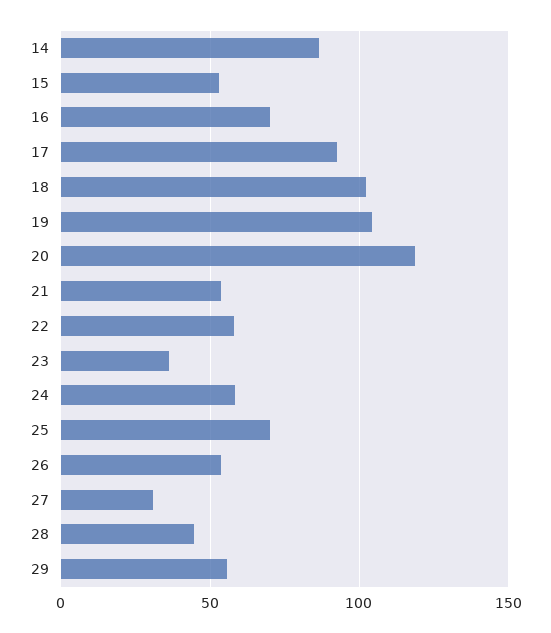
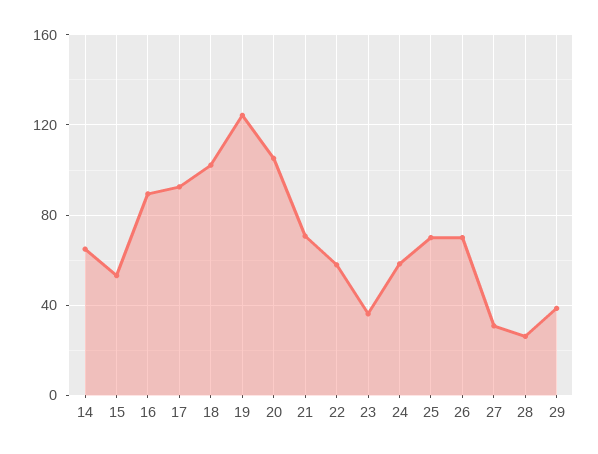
14: 85 -> 65
16: 70 -> 90
19: 105 -> 125
20: 120 -> 105
21: 55 -> 70
26: 55 -> 70
28: 45 -> 25
29: 55 -> 40

